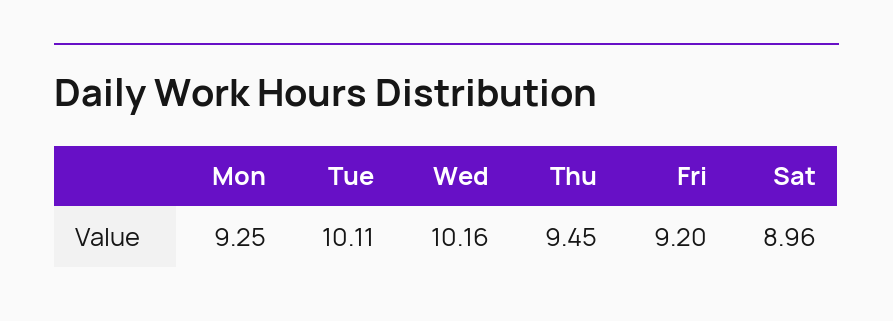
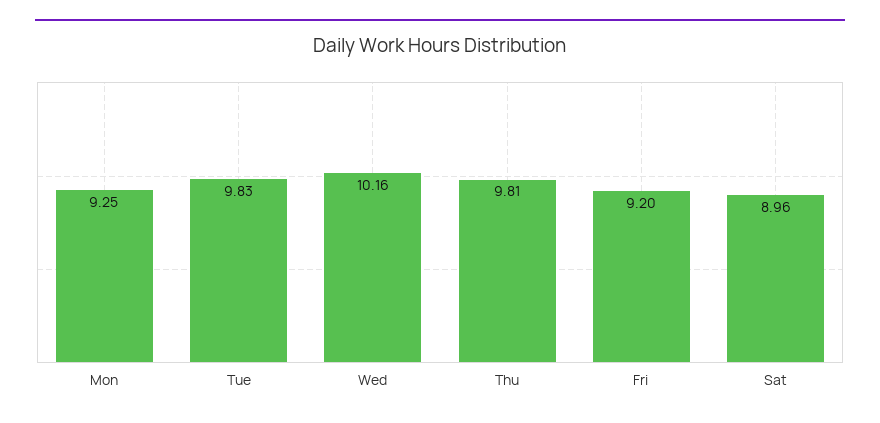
Tue: 10.11 -> 9.83
Thu: 9.45 -> 9.81

